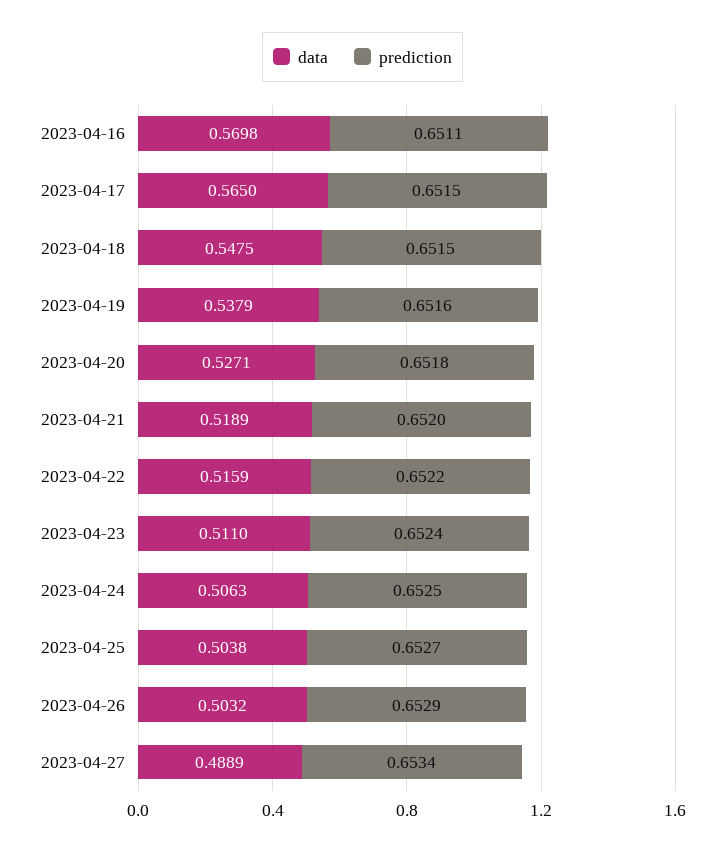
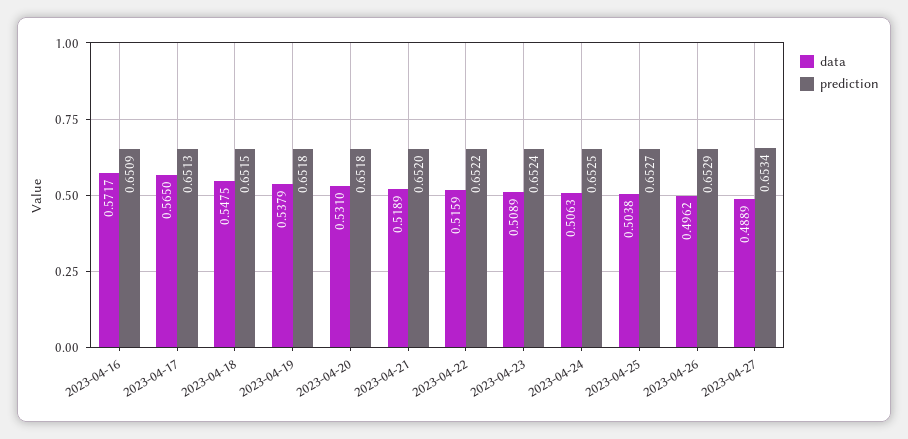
data, 2023-04-16: 0.5698 -> 0.5717
prediction, 2023-04-16: 0.6511 -> 0.6509
prediction, 2023-04-17: 0.6515 -> 0.6513
prediction, 2023-04-19: 0.6516 -> 0.6518
data, 2023-04-20: 0.5271 -> 0.531
data, 2023-04-23: 0.511 -> 0.5089
data, 2023-04-26: 0.5032 -> 0.4962

